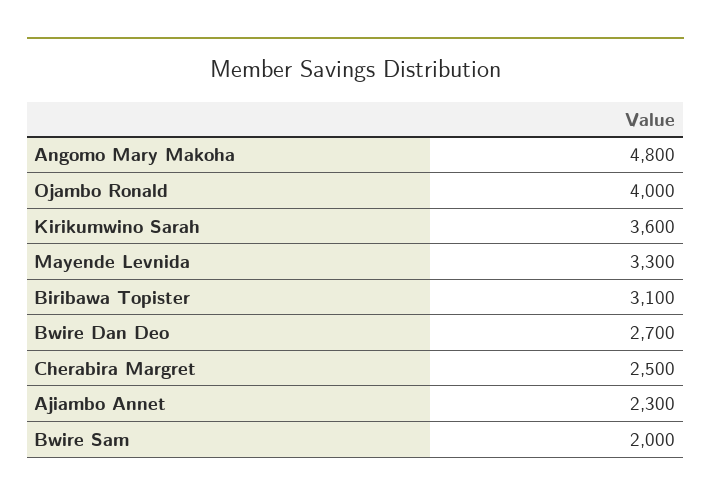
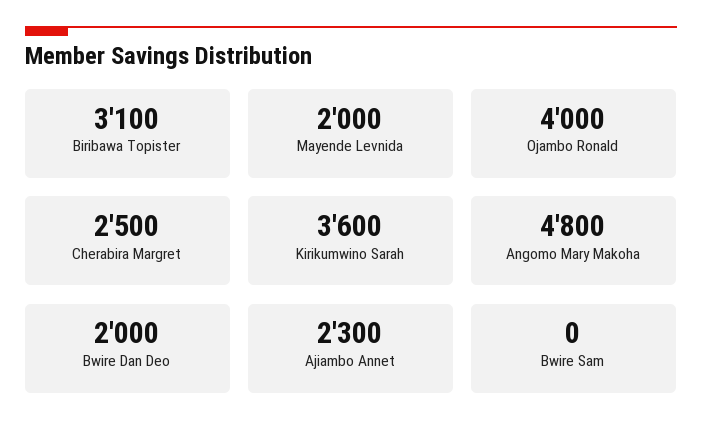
Mayende Levnida: 3300 -> 2000
Bwire Dan Deo: 2700 -> 2000
Bwire Sam: 2000 -> 0

